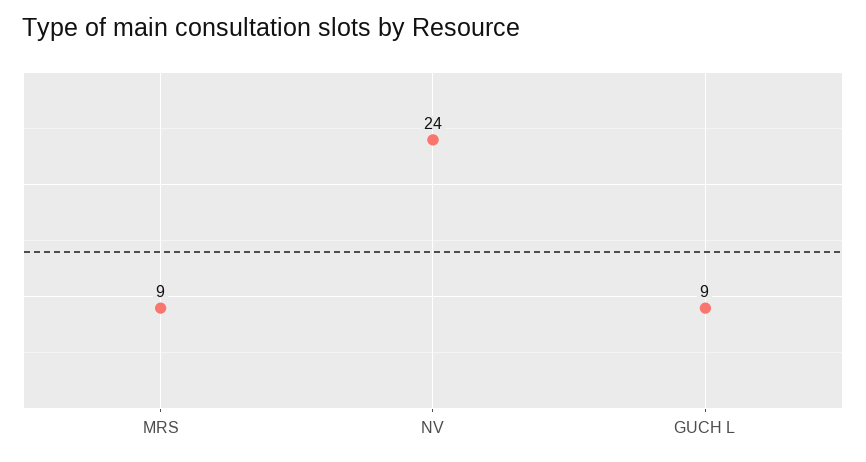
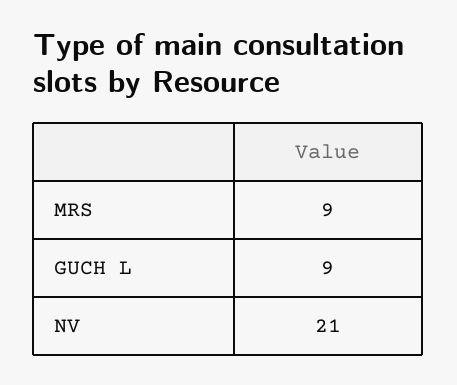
NV: 24 -> 21

